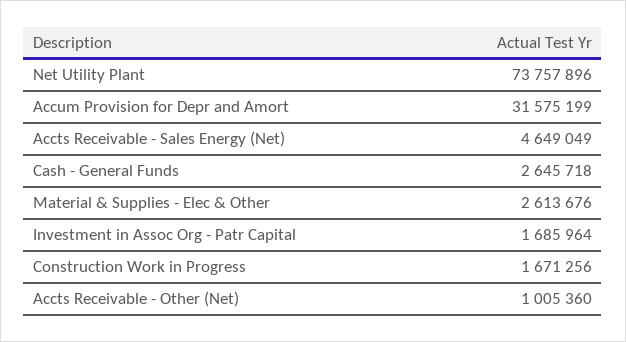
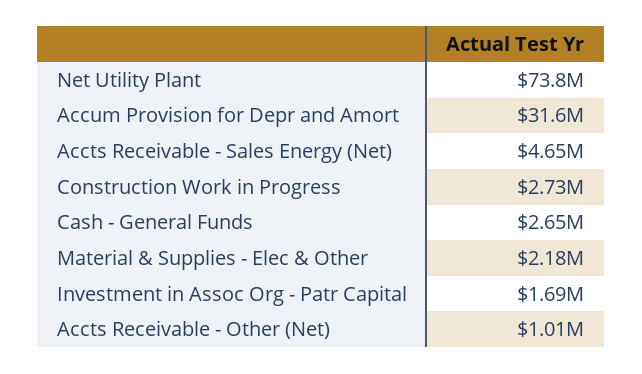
Material & Supplies - Elec & Other: 2613676 -> 2180000
Construction Work in Progress: 1671256 -> 2730000

